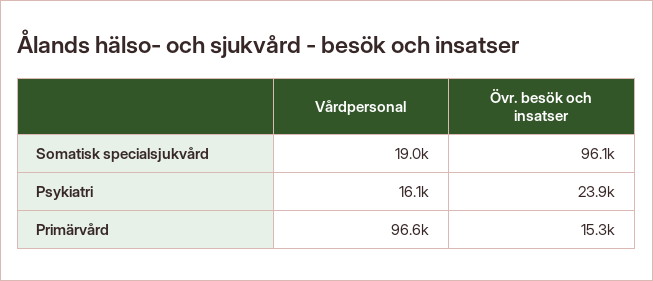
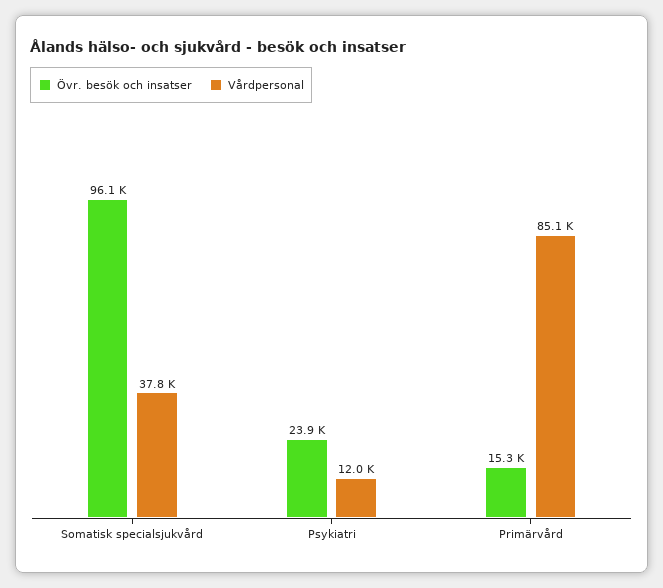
Vårdpersonal, Somatisk specialsjukvård: 19000 -> 37800
Vårdpersonal, Psykiatri: 16100 -> 12000
Vårdpersonal, Primärvård: 96600 -> 85100

